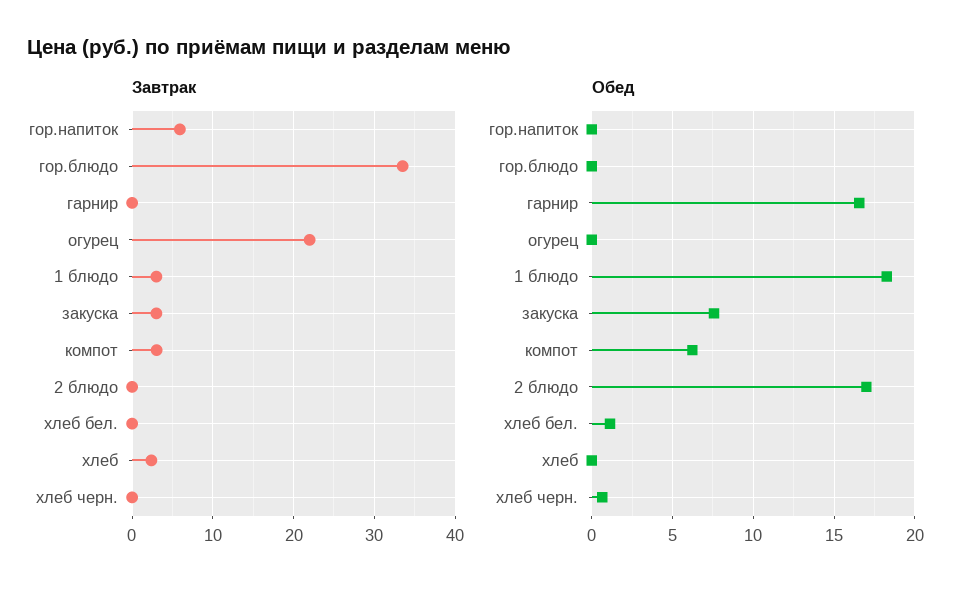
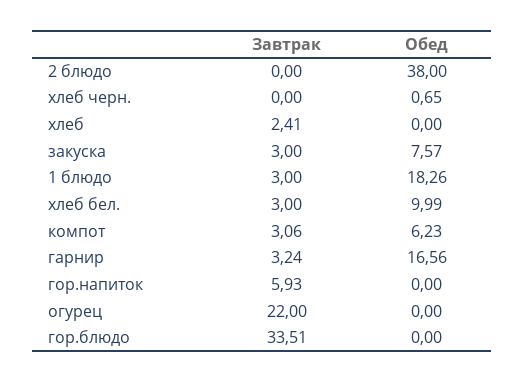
Завтрак, гарнир: 0 -> 3.24
Завтрак, хлеб бел.: 0 -> 3
Обед, 2 блюдо: 17 -> 38
Обед, хлеб бел.: 1 -> 9.99

